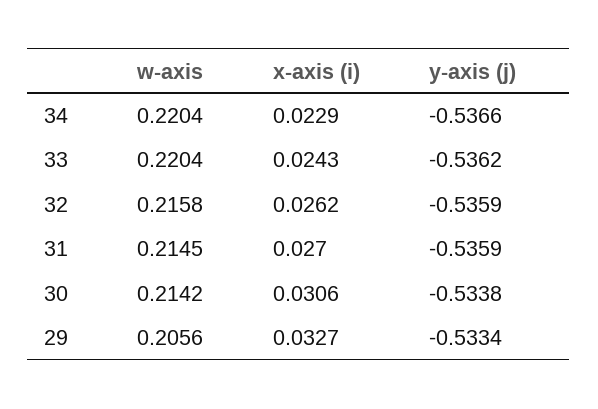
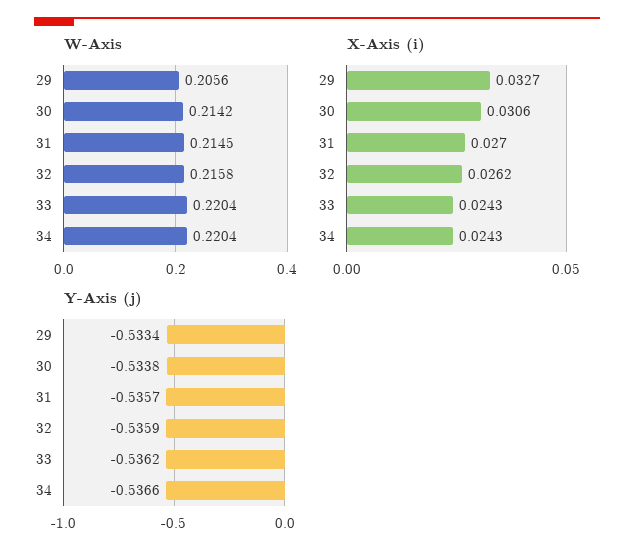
x-axis (i), 34: 0.0229 -> 0.0243
y-axis (j), 31: -0.5359 -> -0.5357

